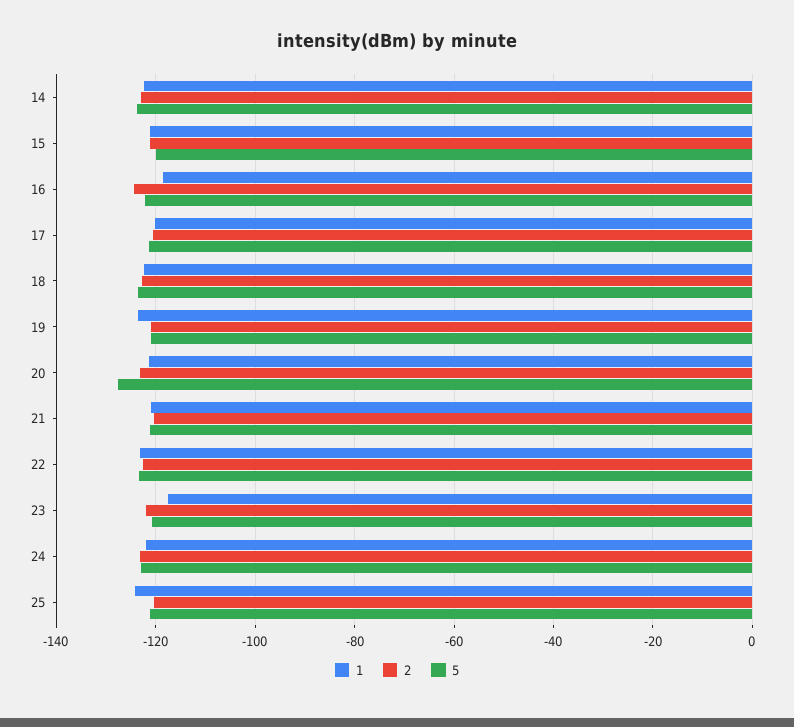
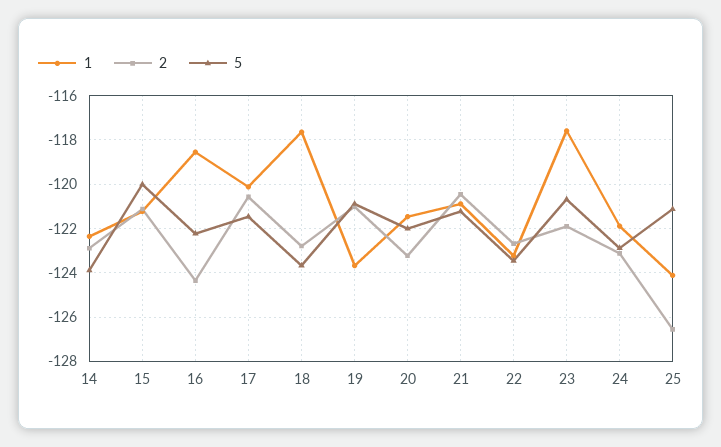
1, 18: -122 -> -117.5
5, 20: -128 -> -122
2, 25: -120 -> -126.5

